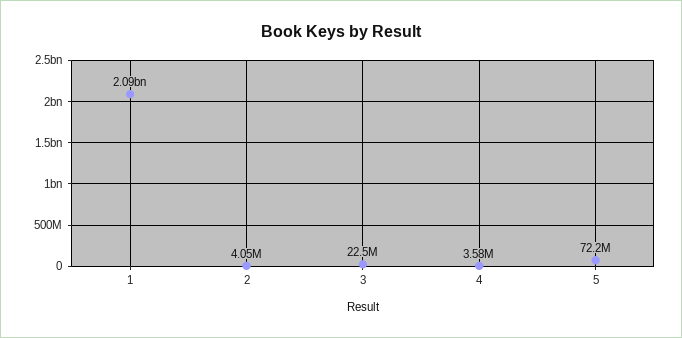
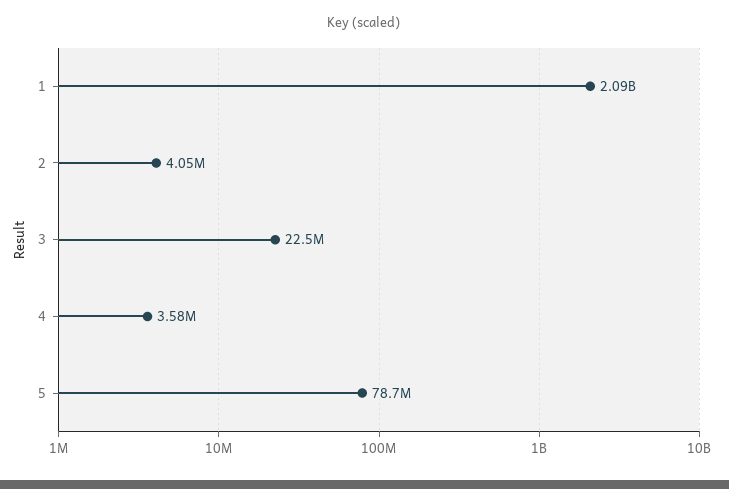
5: 72200000 -> 78700000

